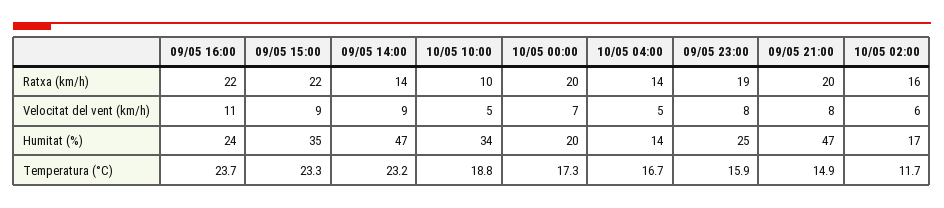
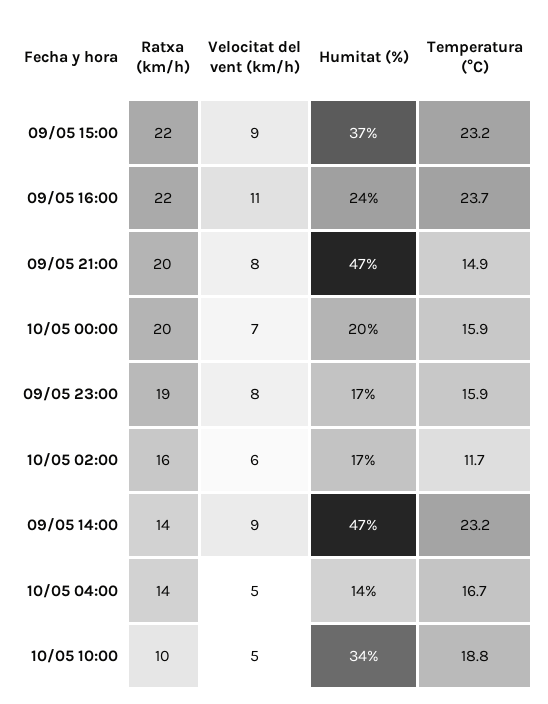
09/05 15:00, Humitat (%): 35 -> 37
09/05 23:00, Humitat (%): 25 -> 17
09/05 15:00, Temperatura (°C): 23.3 -> 23.2
10/05 00:00, Temperatura (°C): 17.3 -> 15.9

